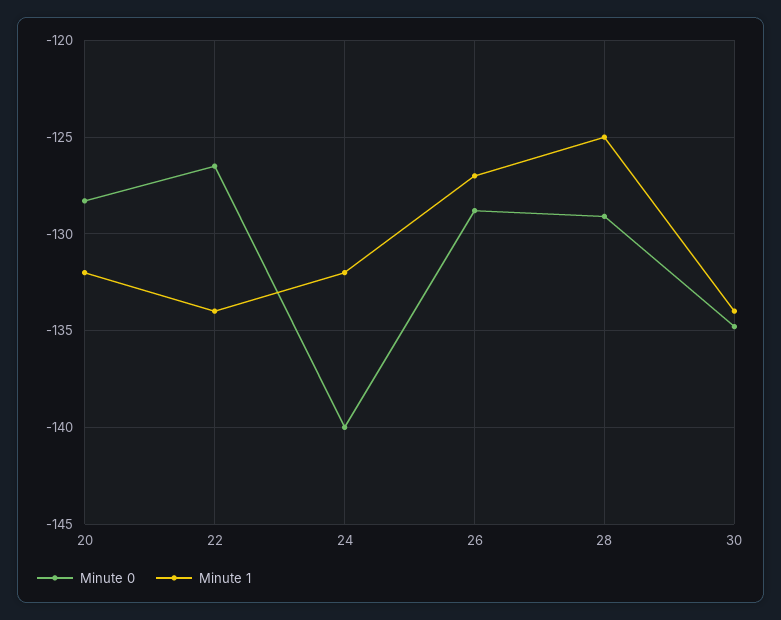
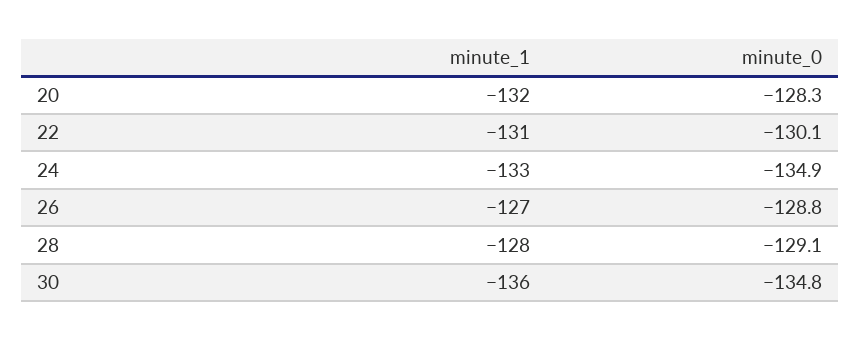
Minute 0, 22: -126.5 -> -130.1
Minute 1, 22: -134 -> -131
Minute 0, 24: -140 -> -134.9
Minute 1, 24: -132 -> -133
Minute 1, 28: -125 -> -128
Minute 1, 30: -134 -> -136

